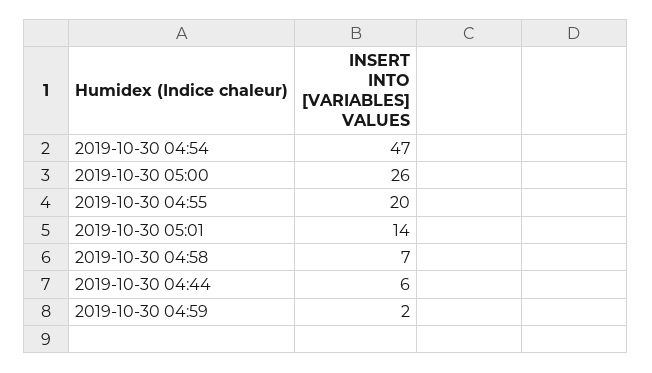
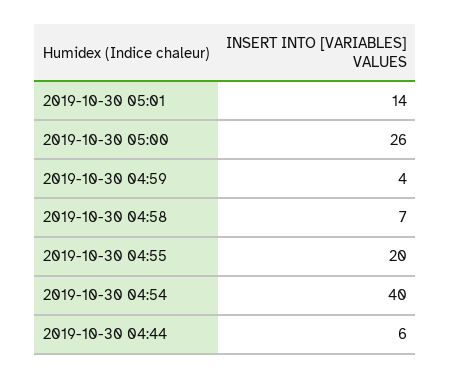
2019-10-30 04:54: 47 -> 40
2019-10-30 04:59: 2 -> 4

